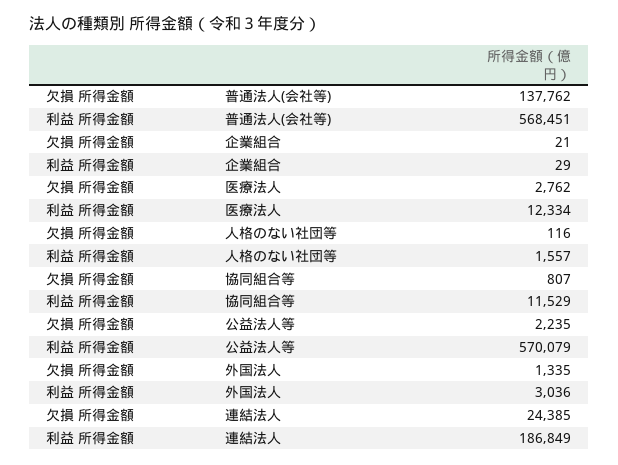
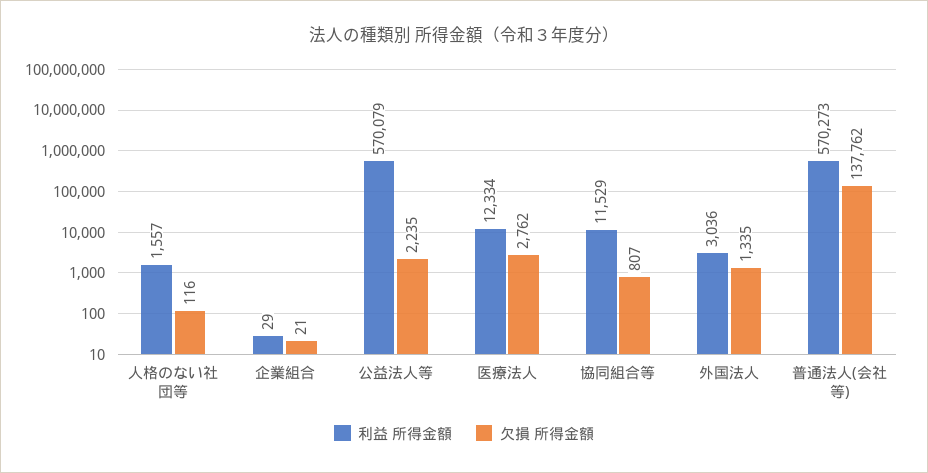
利益 所得金額, 普通法人(会社等): 568451 -> 570273
欠損 所得金額, 連結法人: 24385 -> none
利益 所得金額, 連結法人: 186849 -> none

